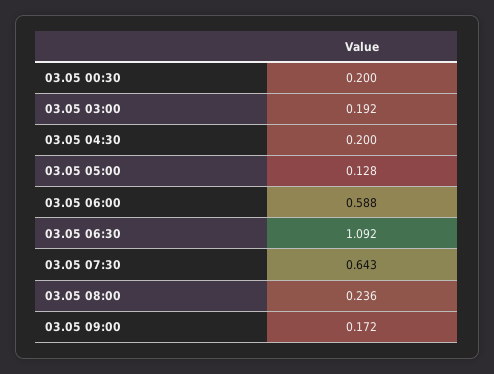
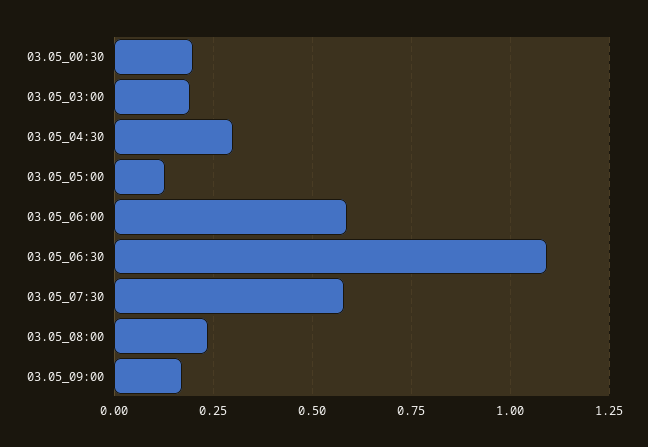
03.05 04:30: 0.2 -> 0.3
03.05 07:30: 0.643 -> 0.575

